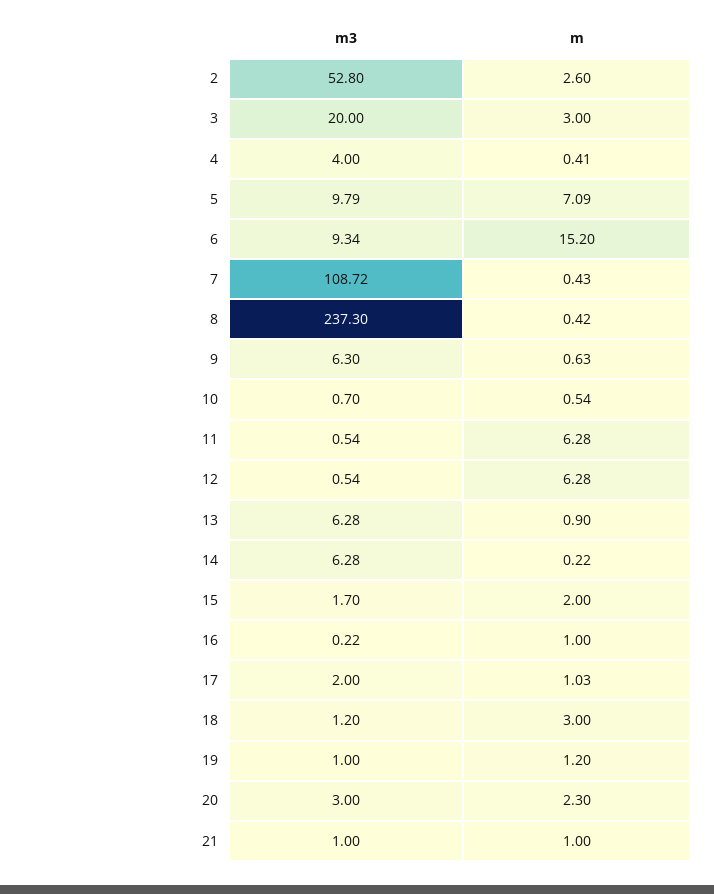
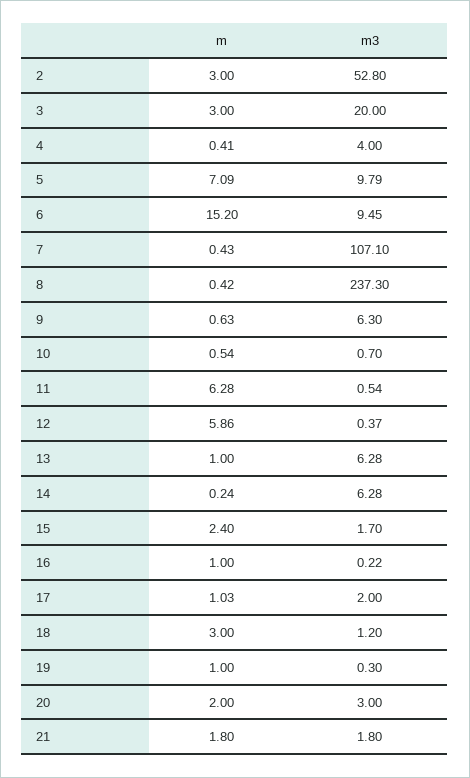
m, 2: 2.6 -> 3
m3, 6: 9.34 -> 9.45
m3, 7: 108.72 -> 107.1
m3, 12: 0.54 -> 0.37
m, 12: 6.28 -> 5.86
m, 13: 0.9 -> 1
m, 14: 0.22 -> 0.24
m, 15: 2 -> 2.4
m3, 19: 1 -> 0.3
m, 19: 1.2 -> 1
m, 20: 2.3 -> 2
m3, 21: 1 -> 1.8
m, 21: 1 -> 1.8

